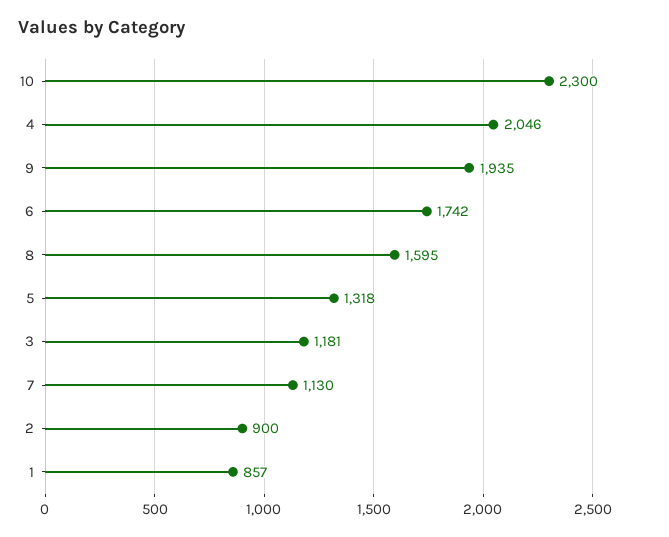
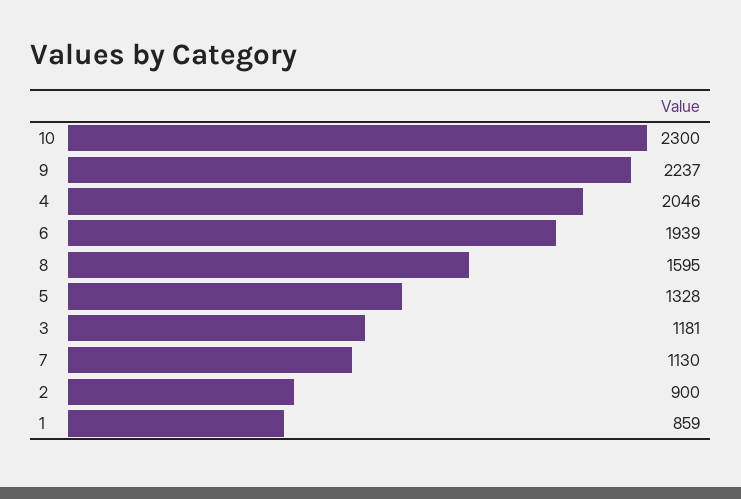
9: 1935 -> 2237
6: 1742 -> 1939
5: 1318 -> 1328
1: 857 -> 859

